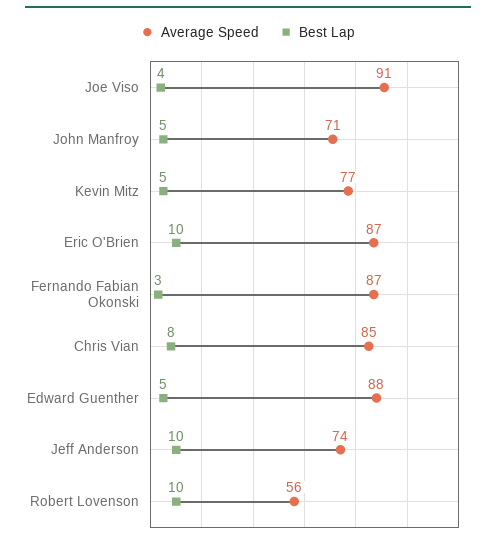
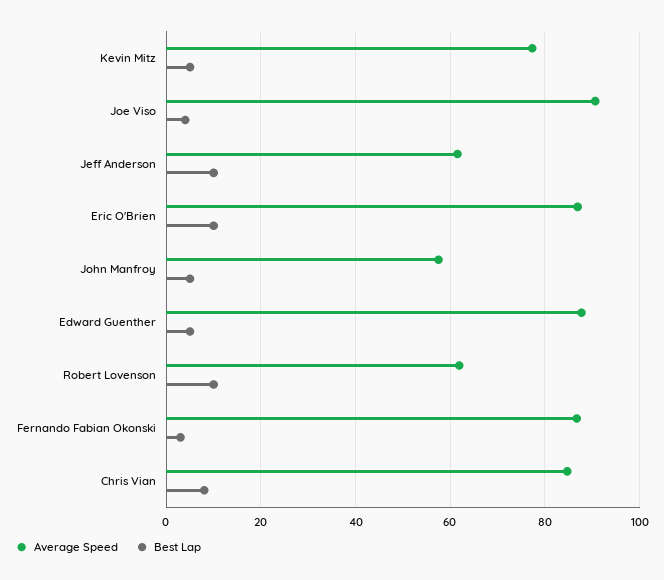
Average Speed, John Manfroy: 71 -> 58
Average Speed, Jeff Anderson: 74 -> 62
Average Speed, Robert Lovenson: 56 -> 62

